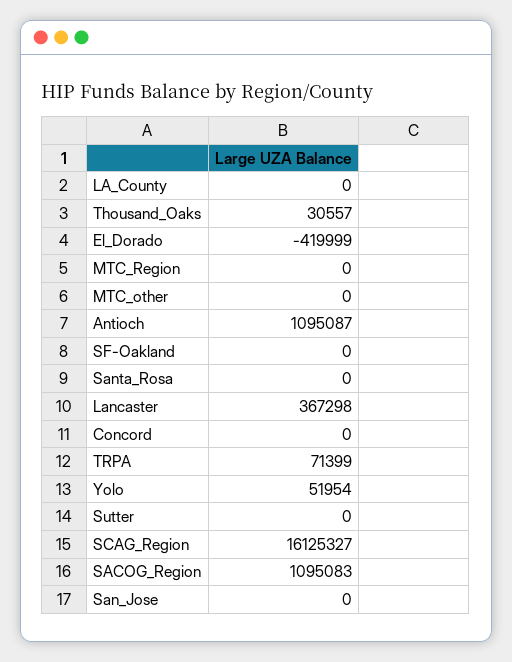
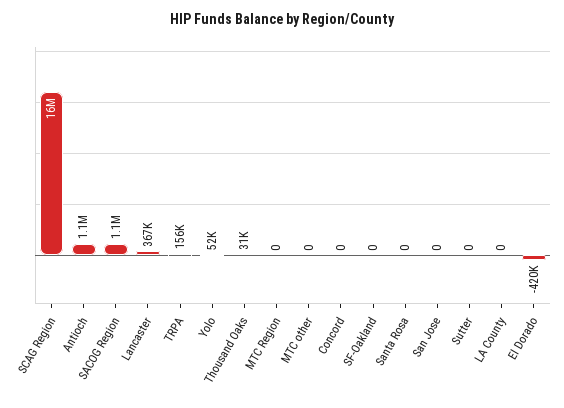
TRPA: 71399 -> 156000

